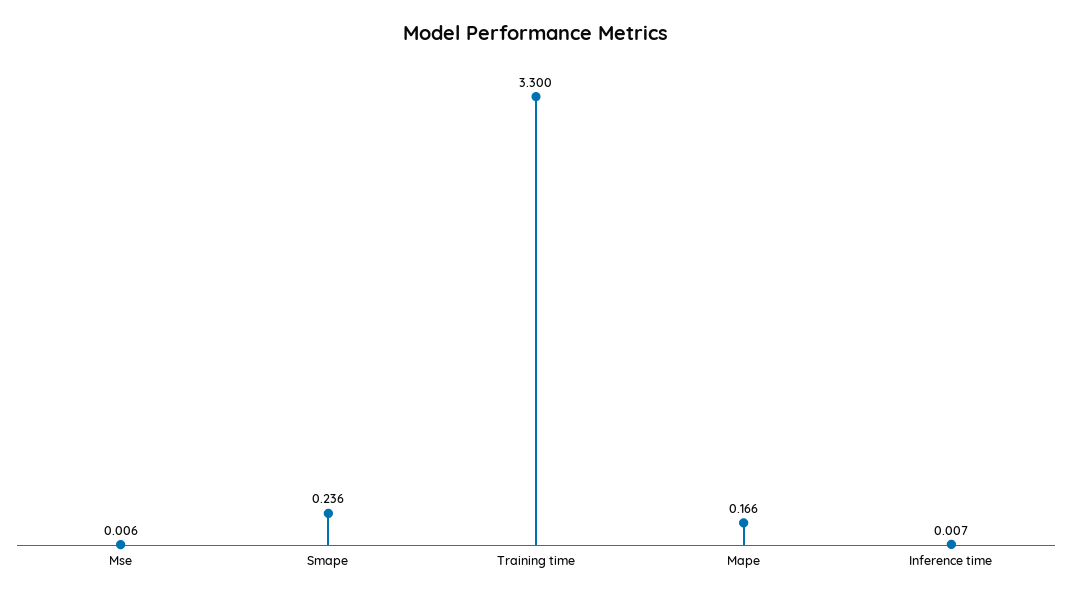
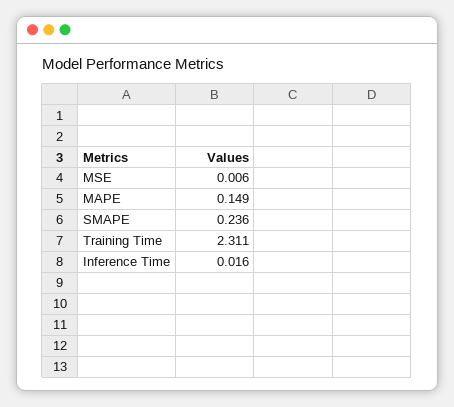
Training time: 3.3 -> 2.311
Mape: 0.166 -> 0.149
Inference time: 0.007 -> 0.016

